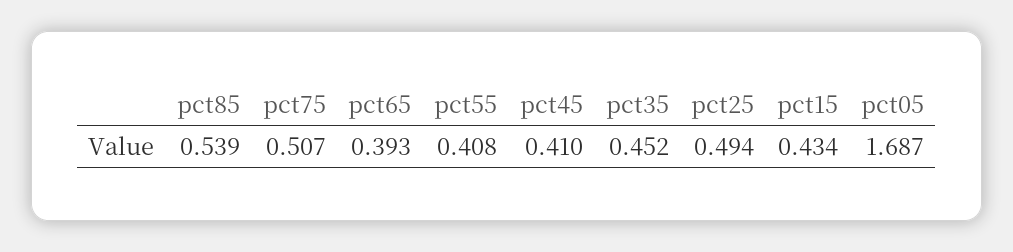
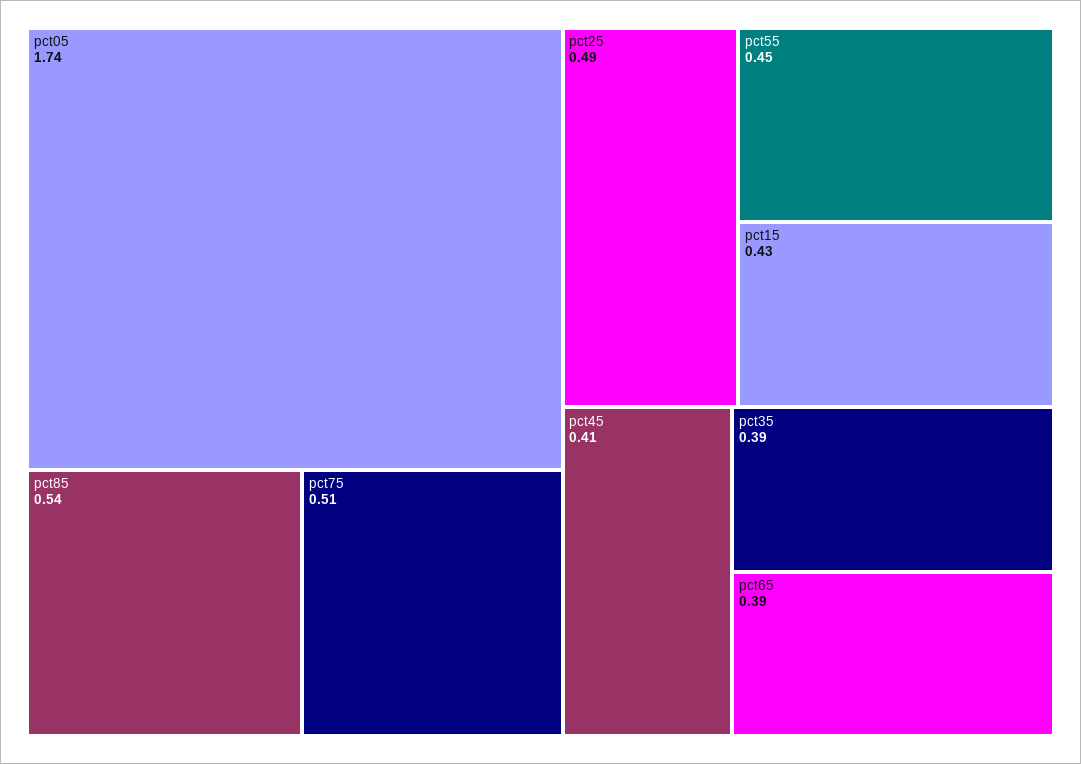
pct55: 0.408 -> 0.45
pct35: 0.452 -> 0.39
pct05: 1.687 -> 1.74

